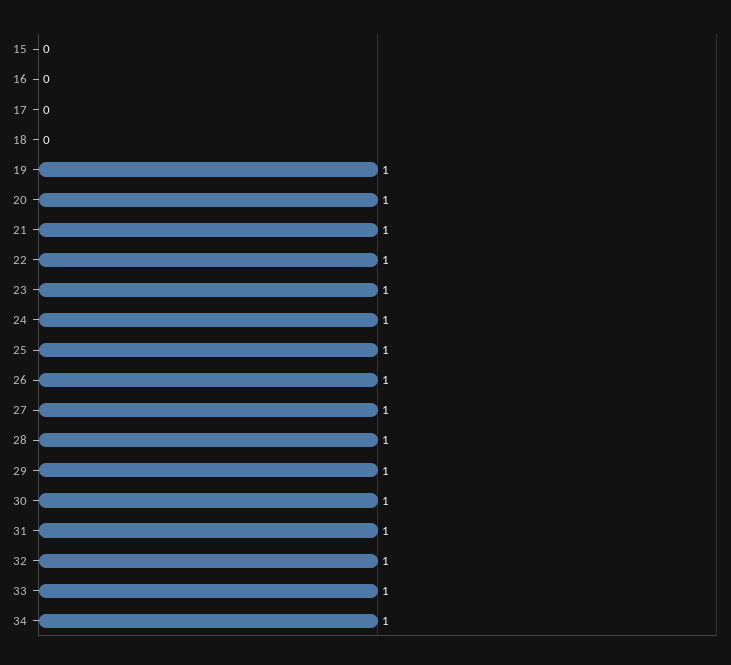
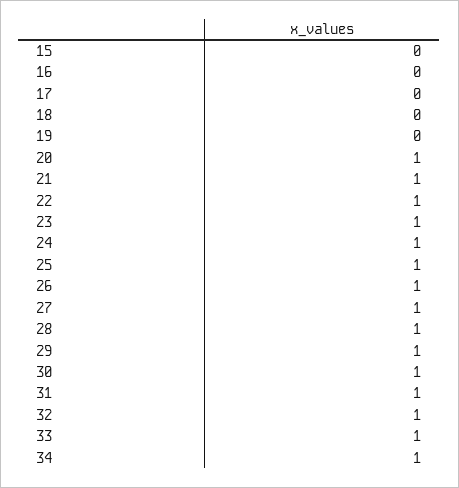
19: 1 -> 0

